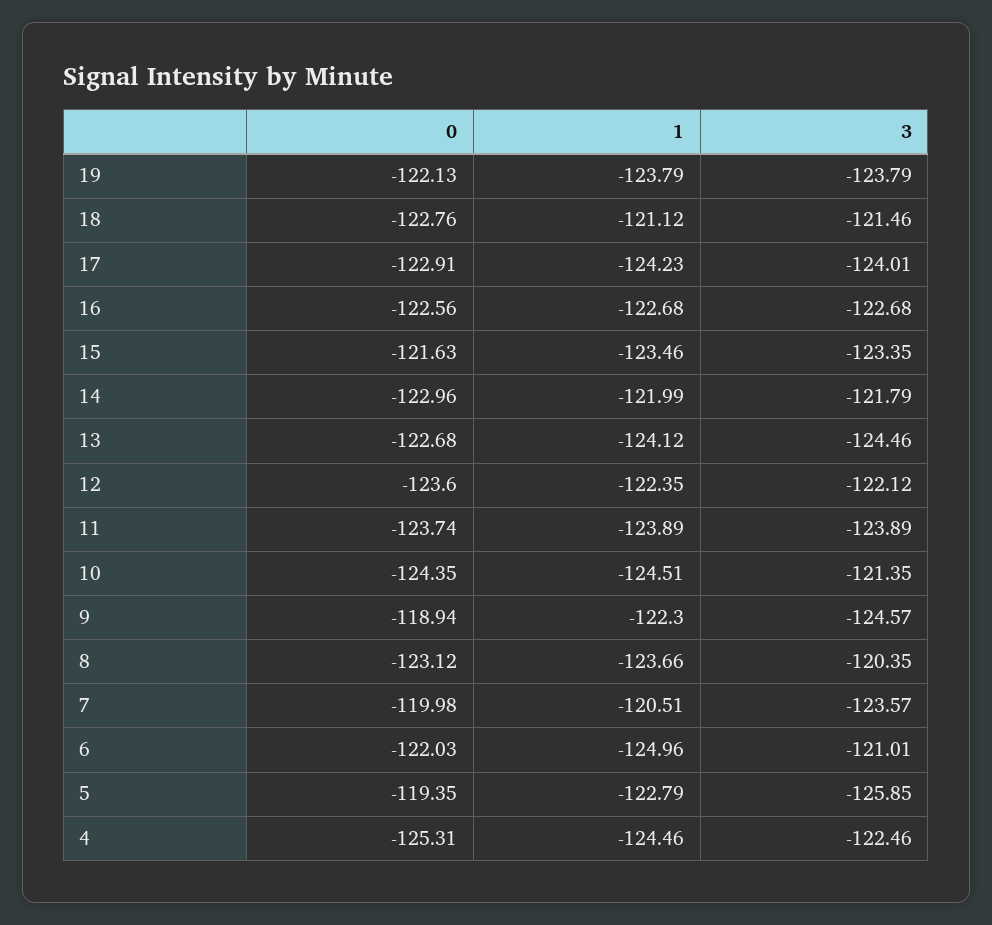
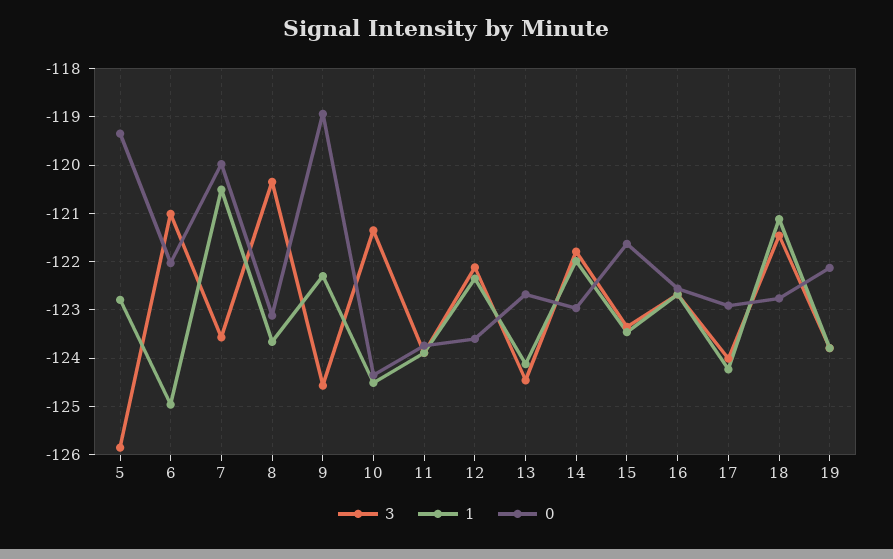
0, 4: -125.31 -> none
1, 4: -124.46 -> none
3, 4: -122.46 -> none

